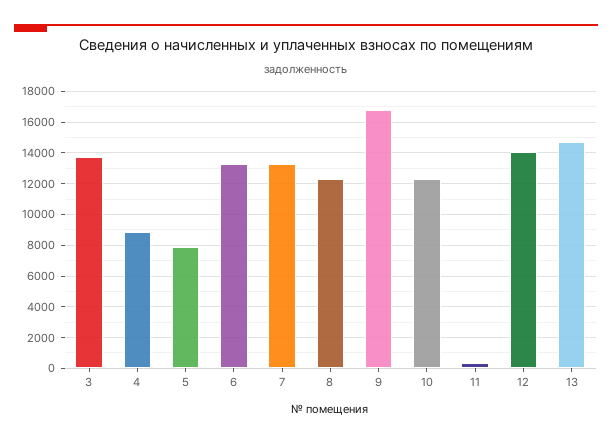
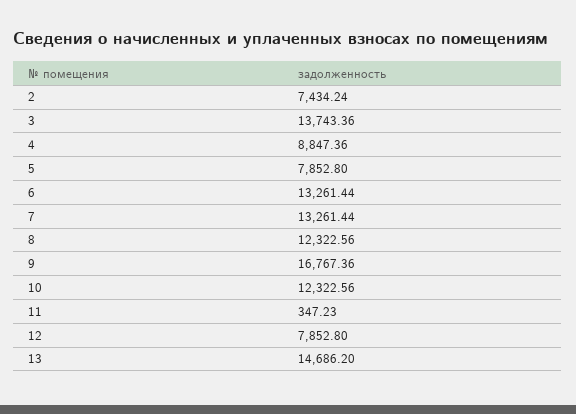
12: 14000 -> 7852.8
2: none -> 7434.24

